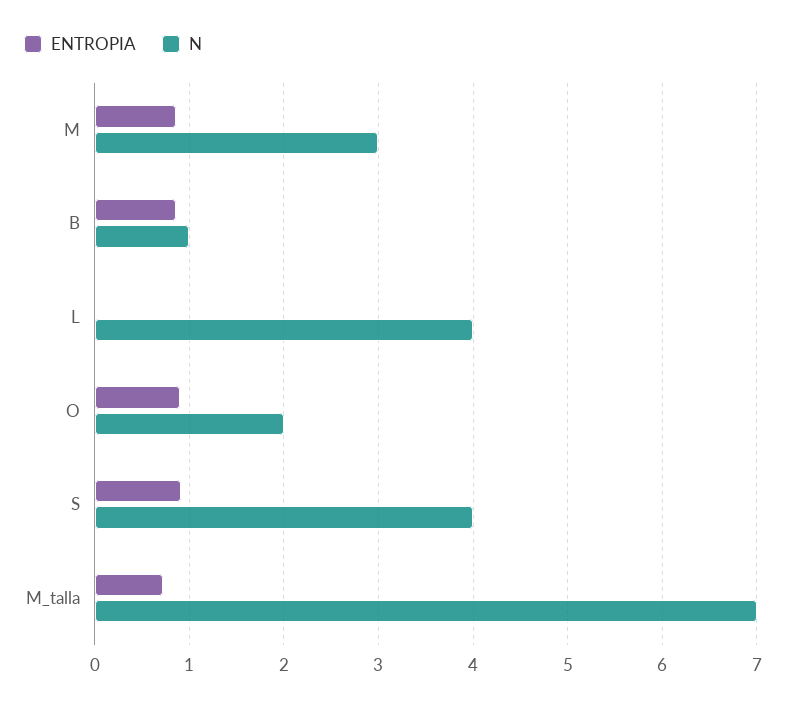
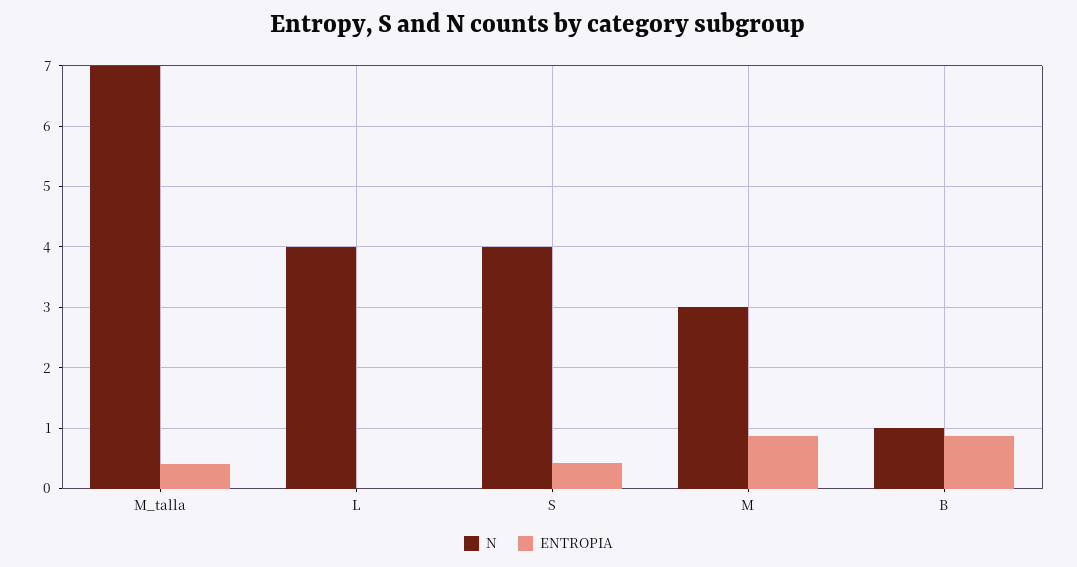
ENTROPIA, O: 0.9 -> none
N, O: 2 -> none
ENTROPIA, S: 0.9 -> 0.4
ENTROPIA, M_talla: 0.7 -> 0.4

